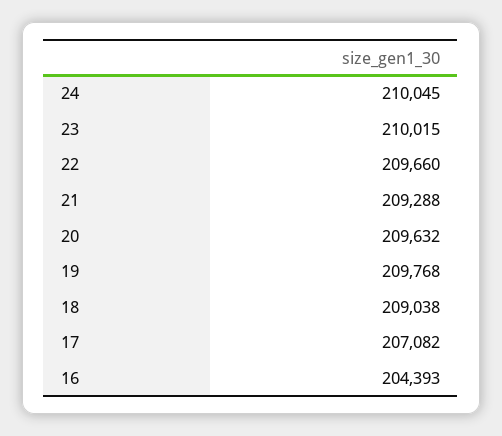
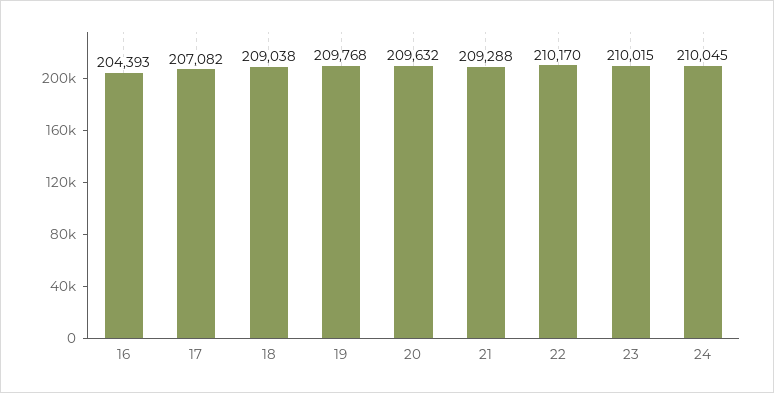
22: 209660 -> 210170

